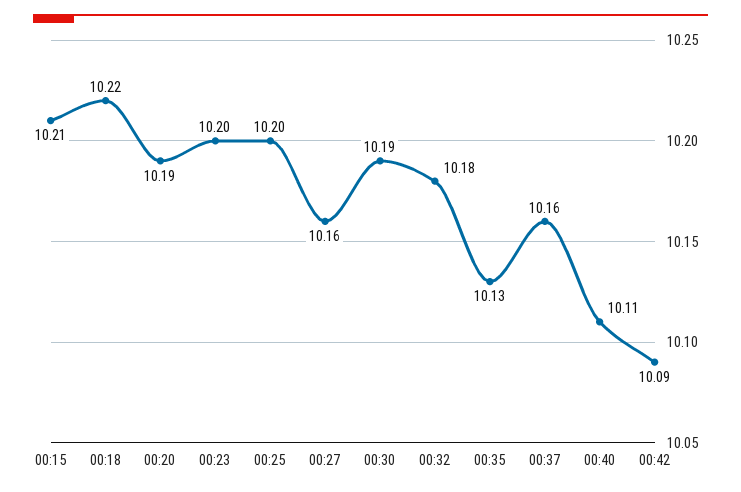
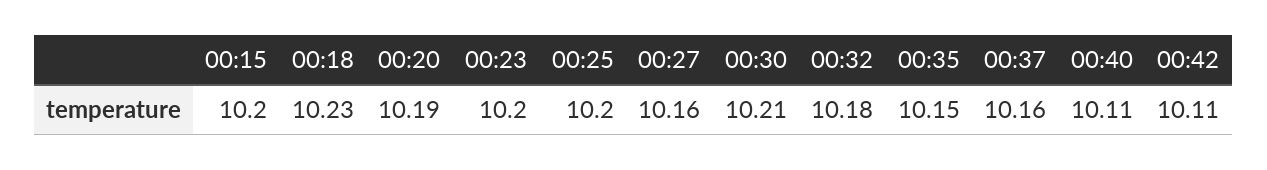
00:15: 10.21 -> 10.2
00:18: 10.22 -> 10.23
00:30: 10.19 -> 10.21
00:35: 10.13 -> 10.15
00:42: 10.09 -> 10.11

